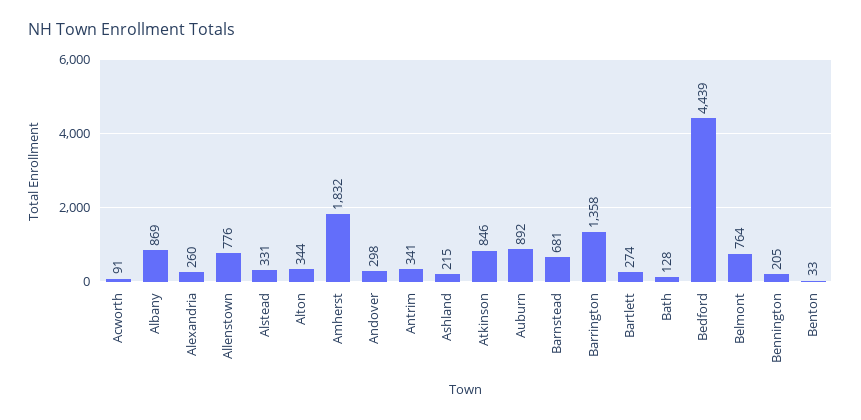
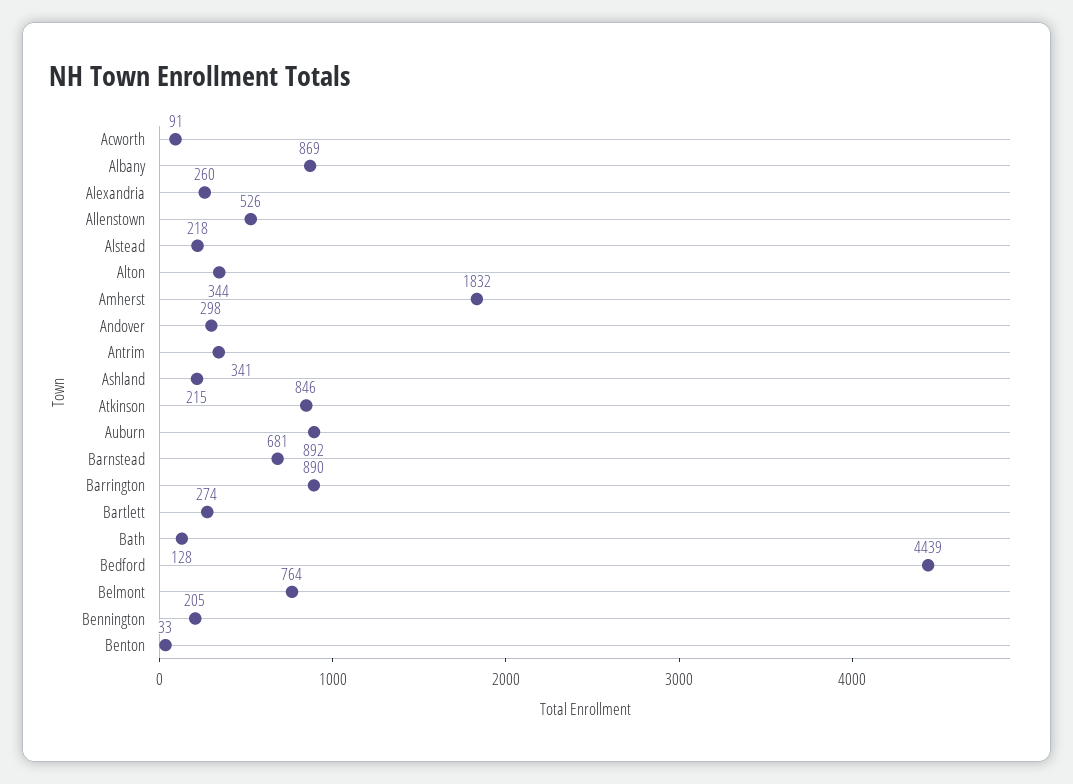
Allenstown: 776 -> 526
Alstead: 331 -> 218
Barrington: 1358 -> 890

